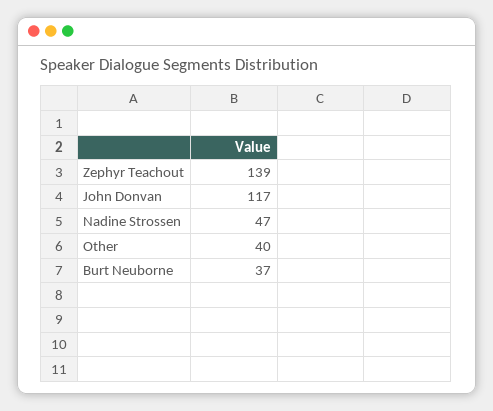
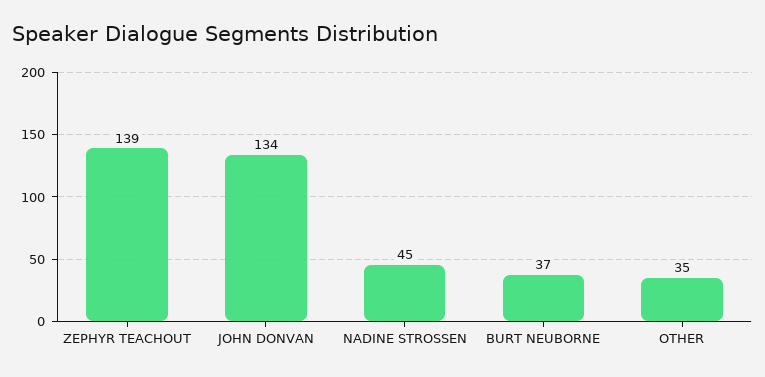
John Donvan: 117 -> 134
Nadine Strossen: 47 -> 45
Other: 40 -> 35

